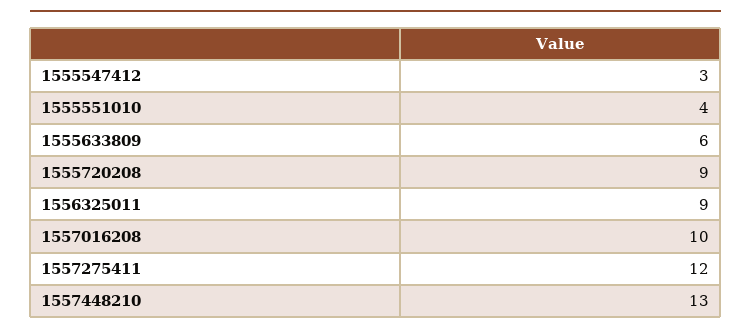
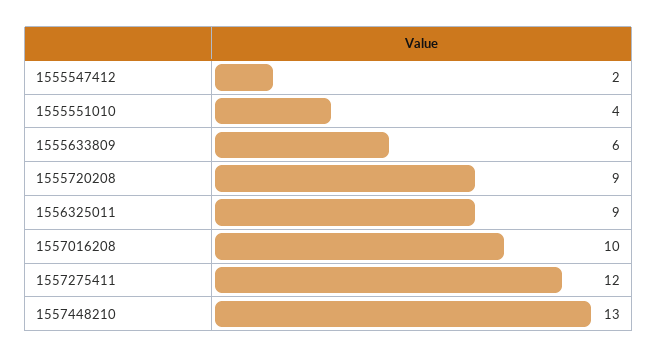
1555547412: 3 -> 2

